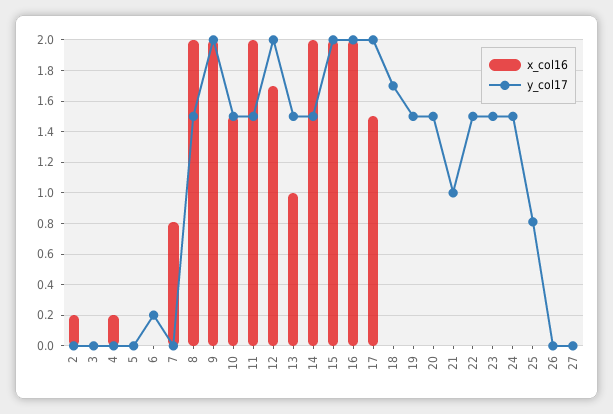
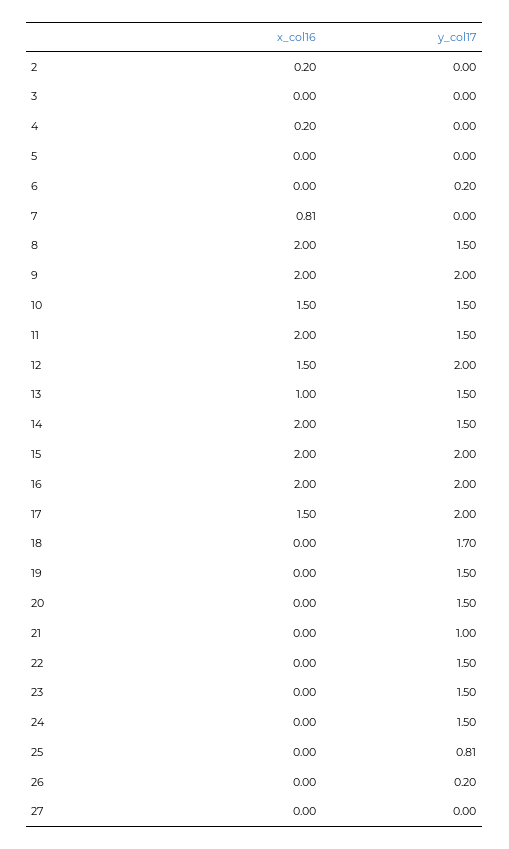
x_col16, 12: 1.7 -> 1.5
y_col17, 26: 0 -> 0.2

